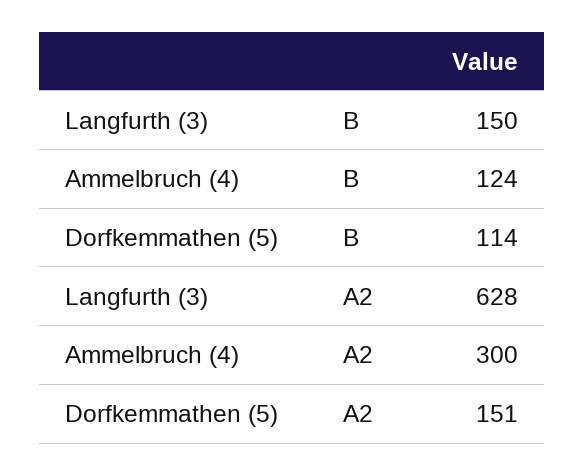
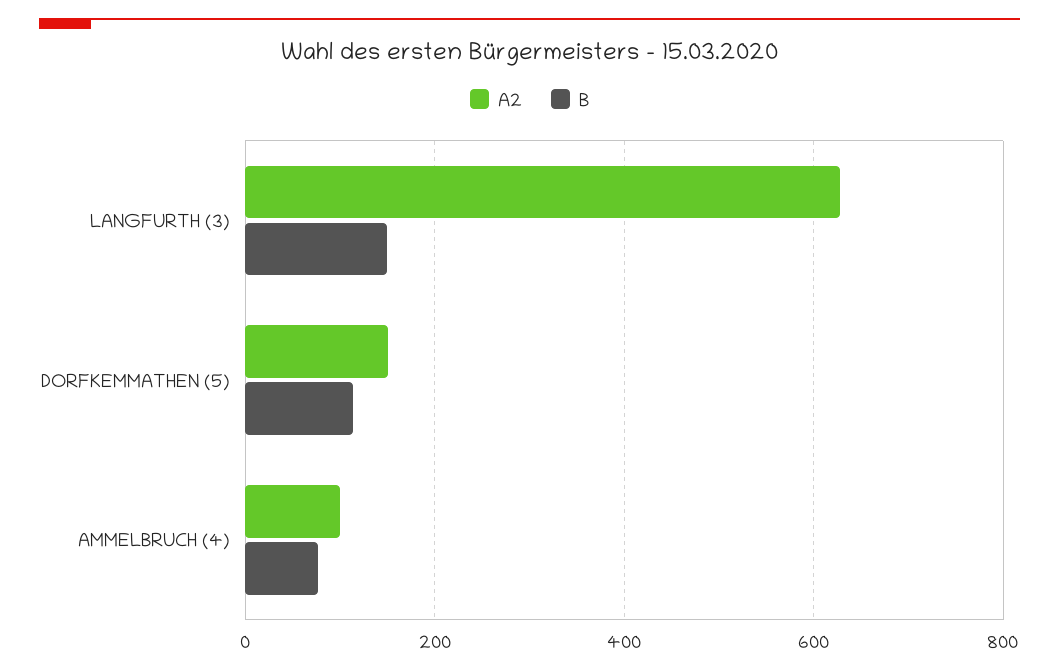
B, Ammelbruch (4): 124 -> 80
A2, Ammelbruch (4): 300 -> 100

